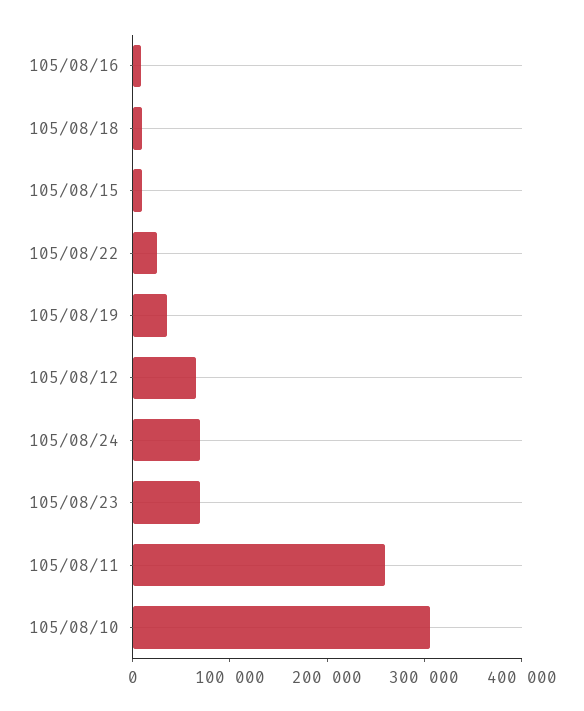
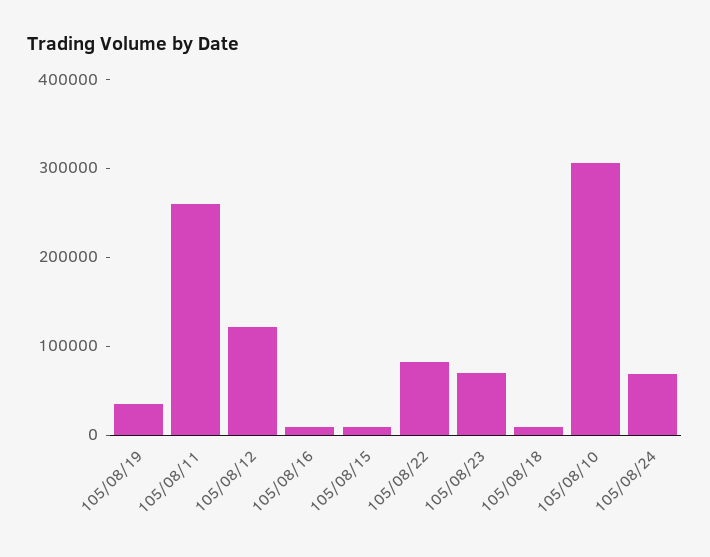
105/08/22: 20000 -> 80000
105/08/12: 60000 -> 120000

